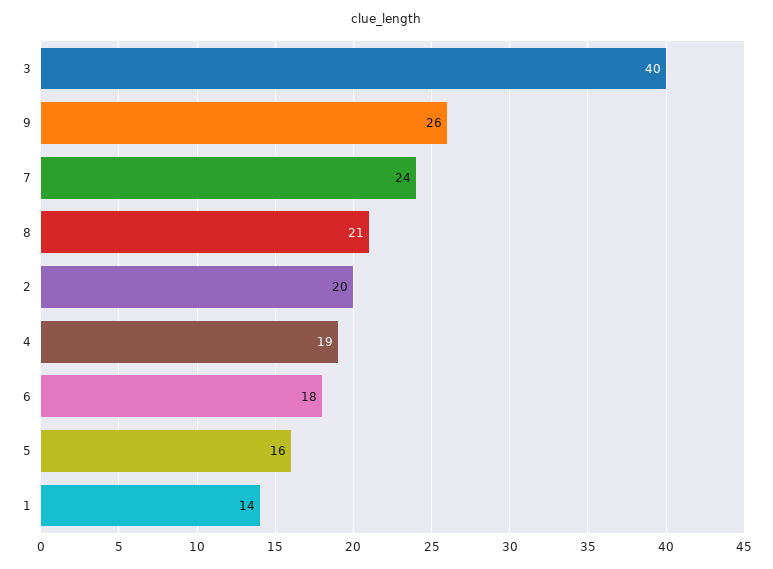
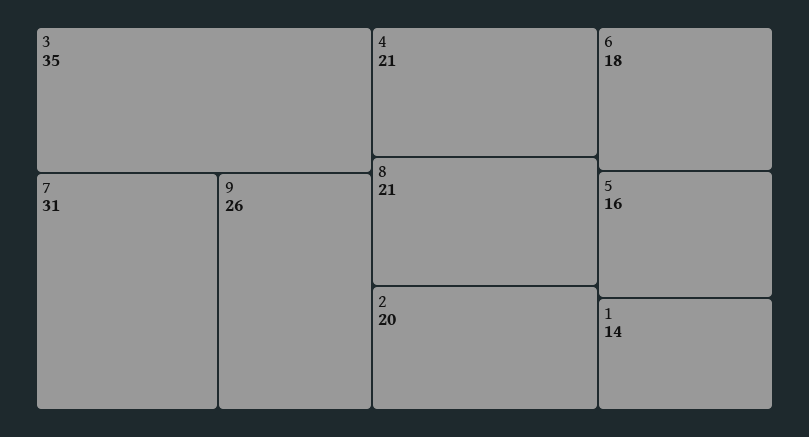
3: 40 -> 35
7: 24 -> 31
4: 19 -> 21

